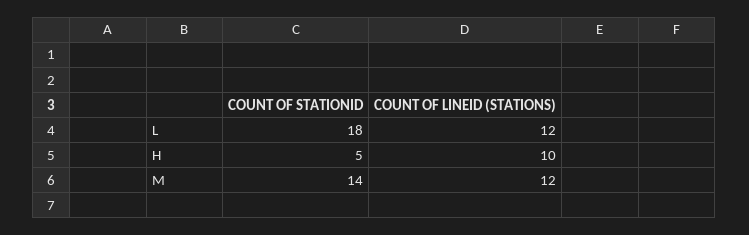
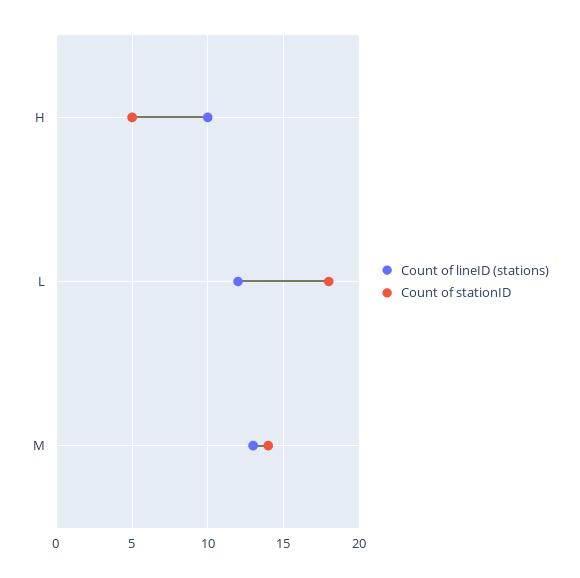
COUNT OF LINEID (STATIONS), M: 12 -> 13

